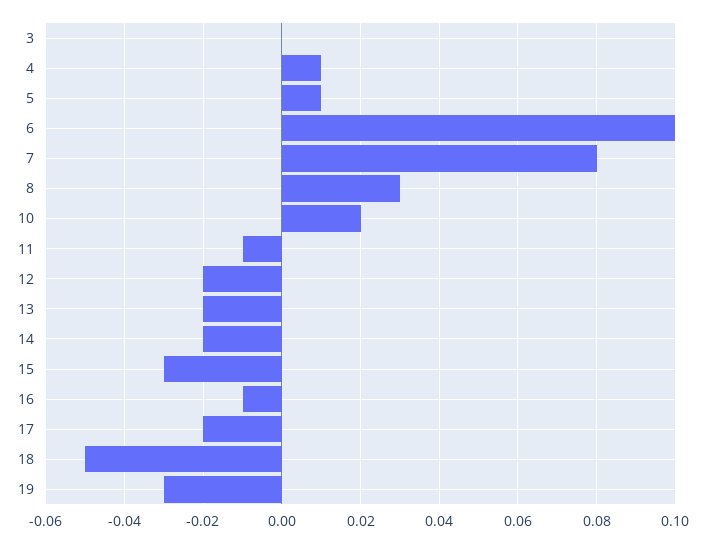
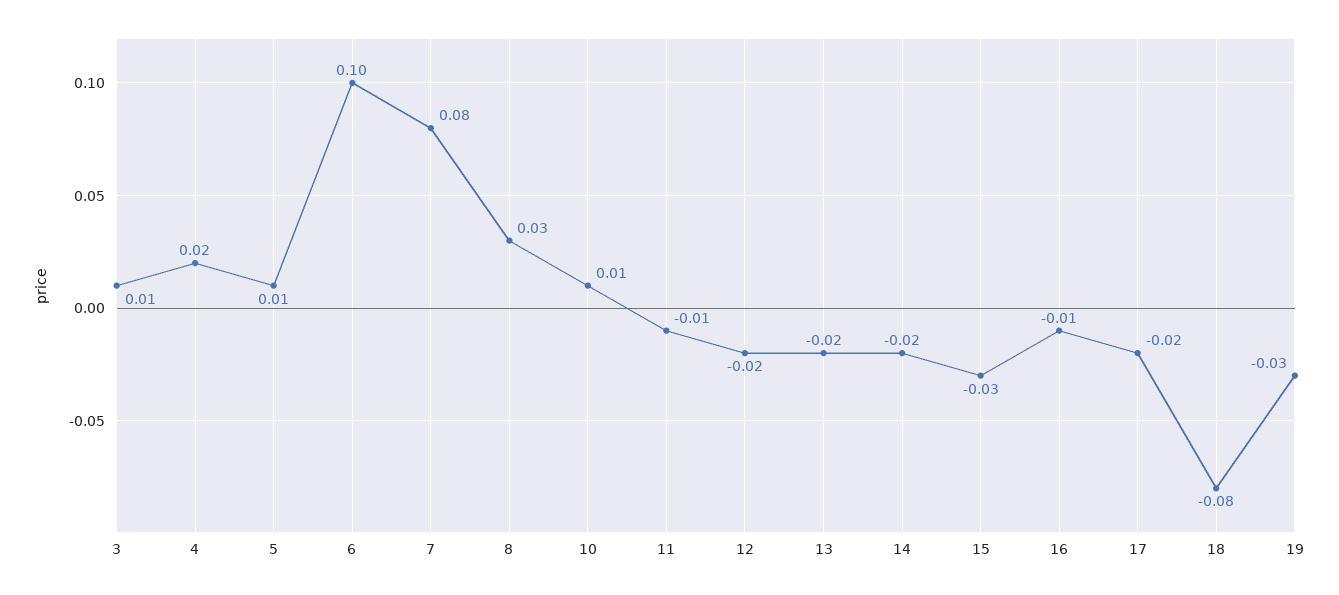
3: 0 -> 0.01
4: 0.01 -> 0.02
10: 0.02 -> 0.01
18: -0.05 -> -0.08

